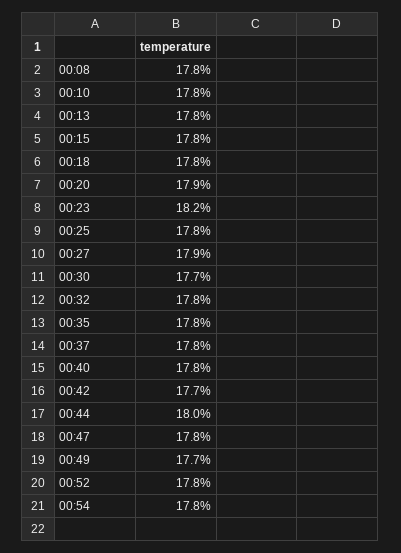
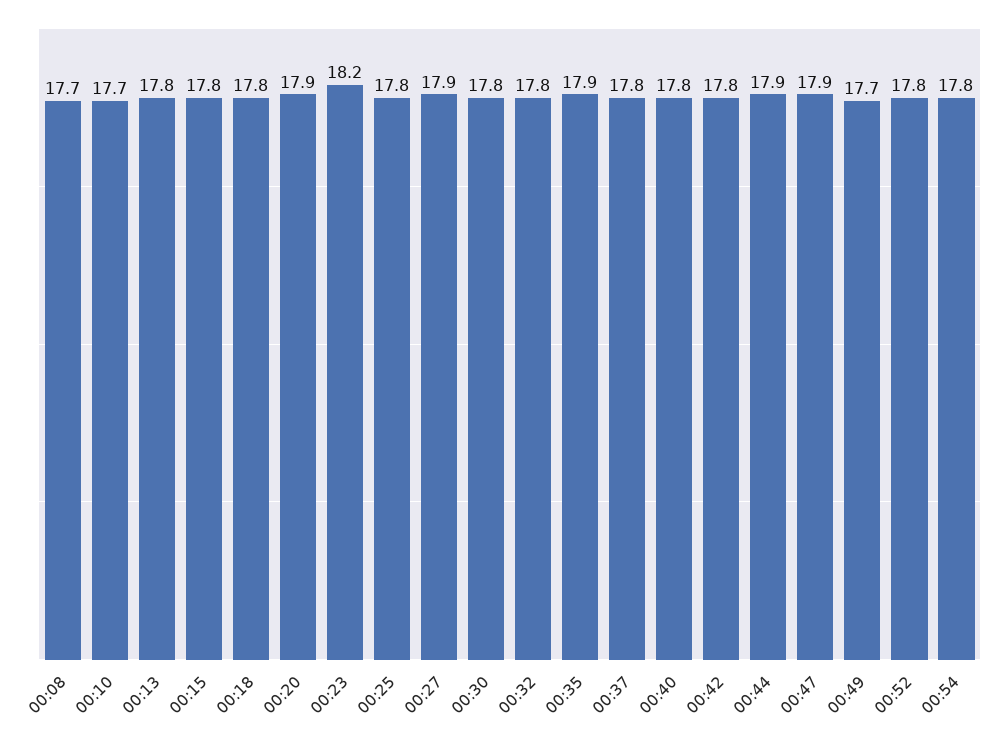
00:08: 17.8 -> 17.7
00:10: 17.8 -> 17.7
00:30: 17.7 -> 17.8
00:35: 17.8 -> 17.9
00:42: 17.7 -> 17.8
00:44: 18 -> 17.9
00:47: 17.8 -> 17.9

